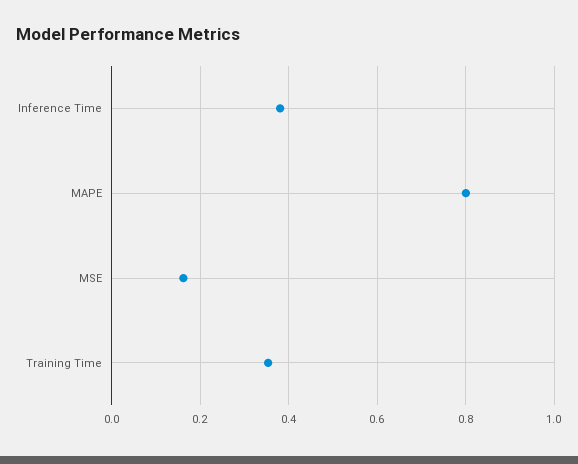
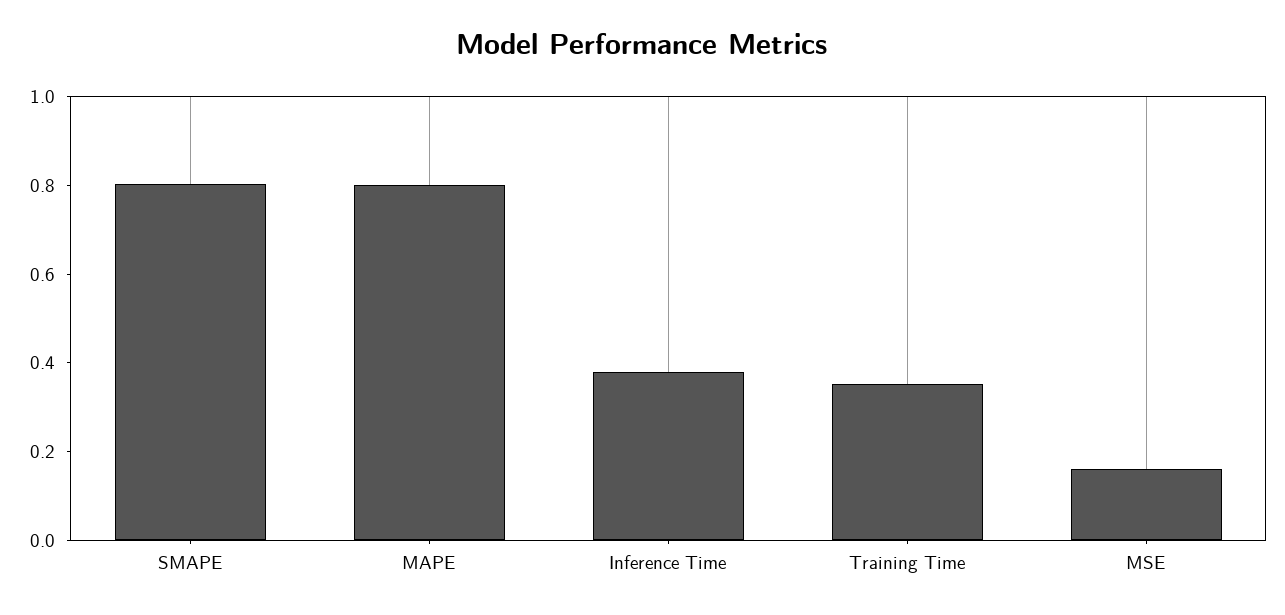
SMAPE: none -> 0.8

